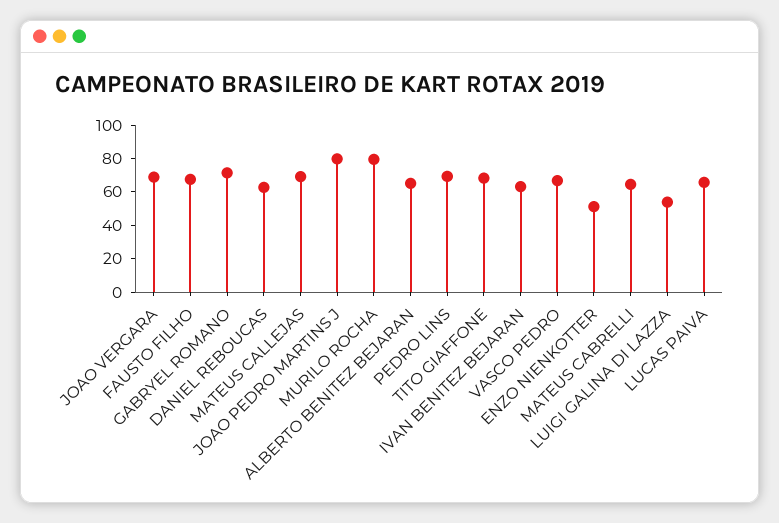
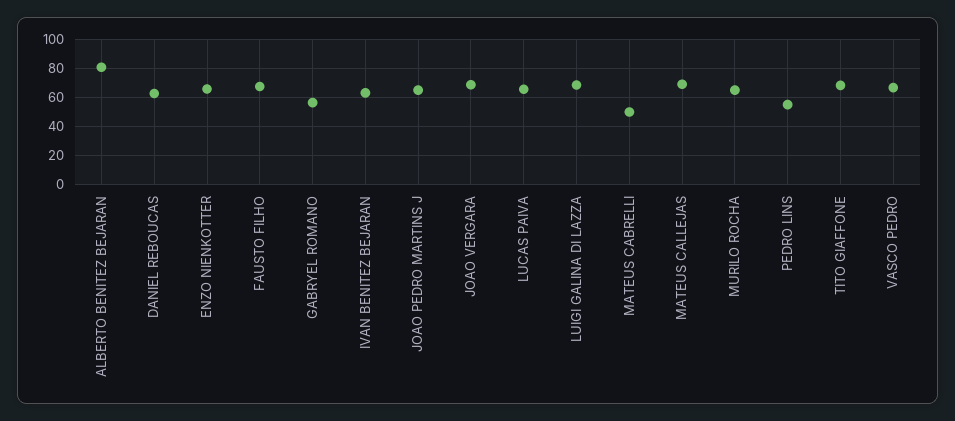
GABRYEL ROMANO: 70 -> 55
JOAO PEDRO MARTINS J: 80 -> 65
MURILO ROCHA: 80 -> 65
ALBERTO BENITEZ BEJARAN: 65 -> 80
PEDRO LINS: 70 -> 55
ENZO NIENKOTTER: 50 -> 65
MATEUS CABRELLI: 65 -> 50
LUIGI GALINA DI LAZZA: 55 -> 70

